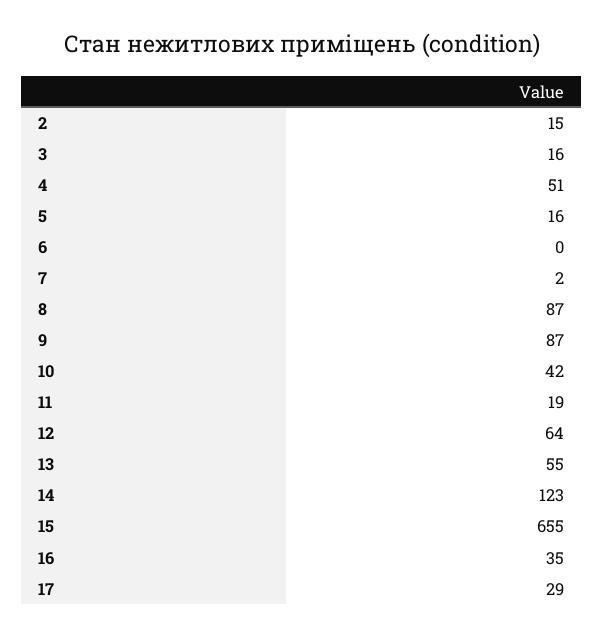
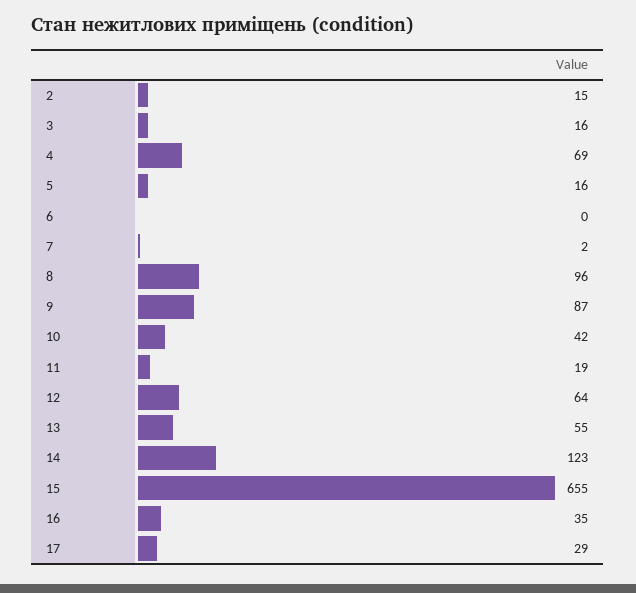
4: 51 -> 69
8: 87 -> 96

